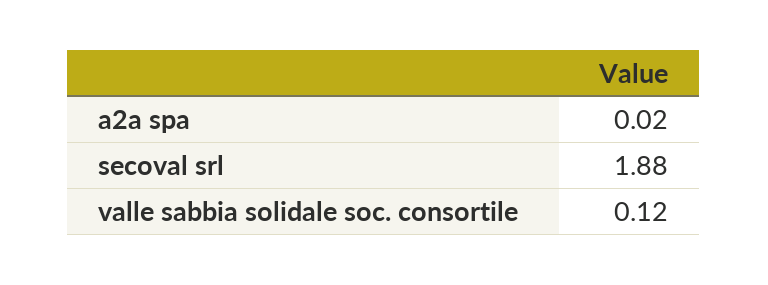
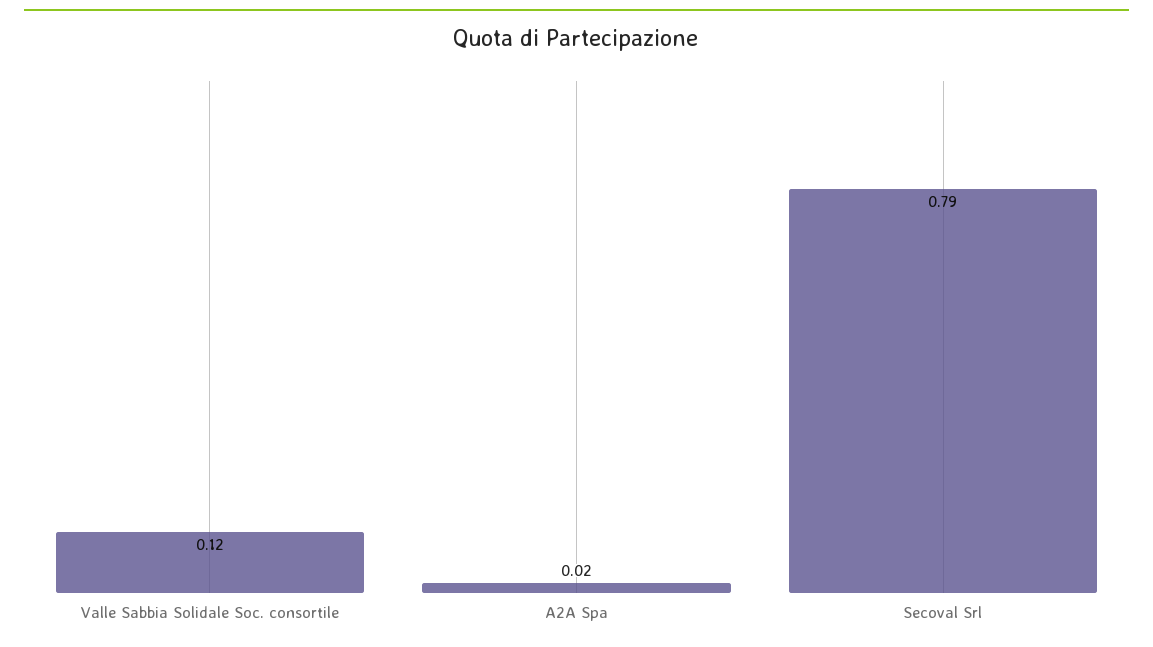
secoval srl: 1.88 -> 0.79

